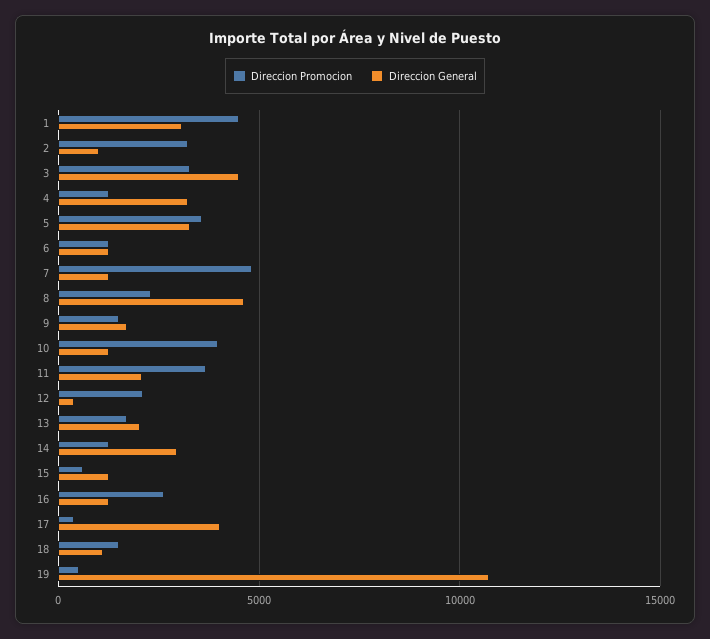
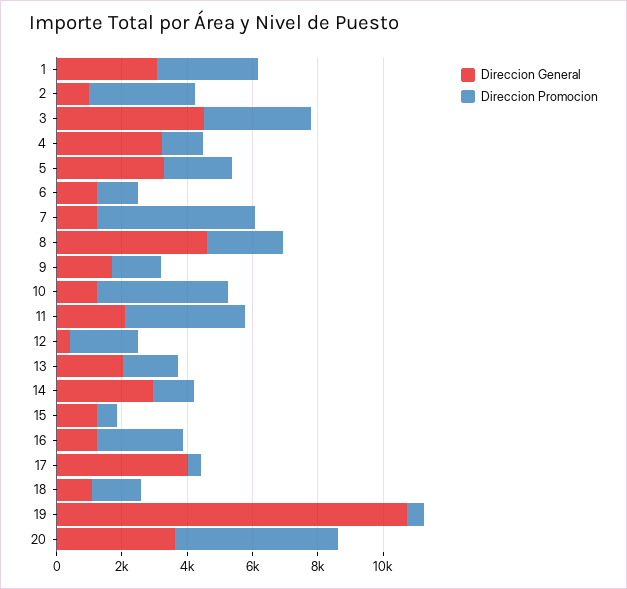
Direccion Promocion, 1: 4500 -> 3000
Direccion Promocion, 5: 3500 -> 2000
Direccion General, 20: none -> 3500
Direccion Promocion, 20: none -> 5000

